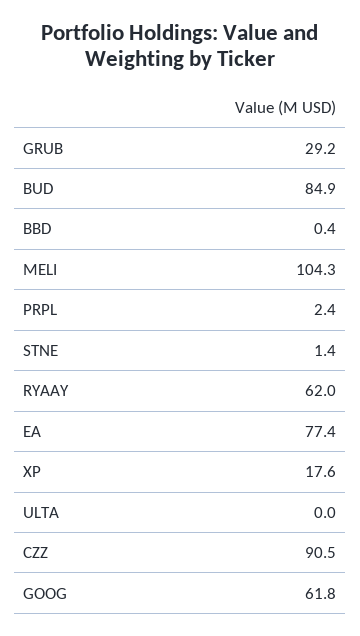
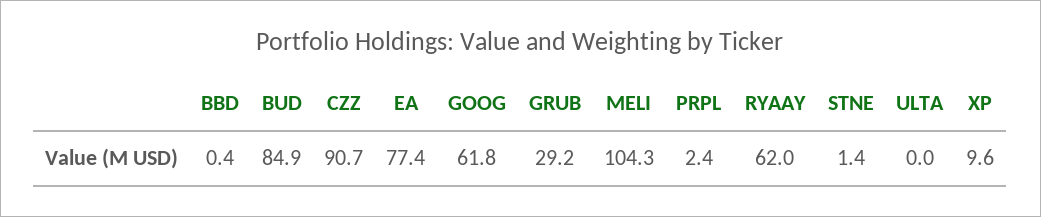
XP: 17.6 -> 9.6
CZZ: 90.5 -> 90.7

